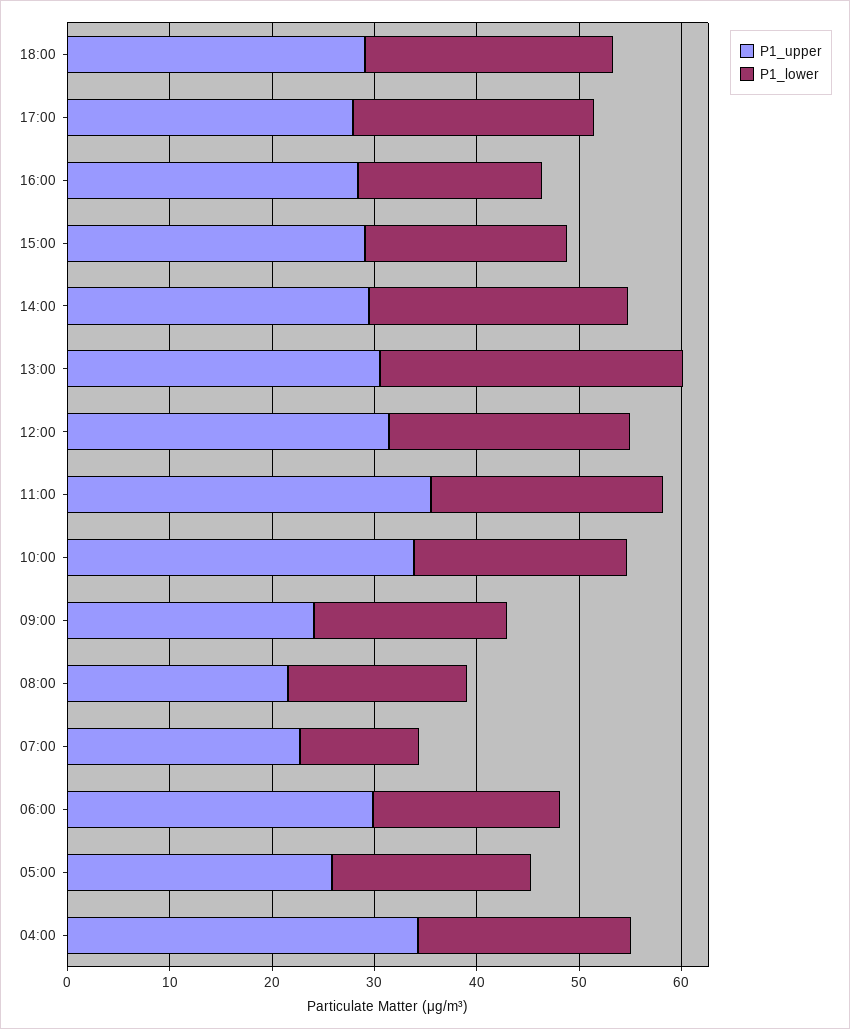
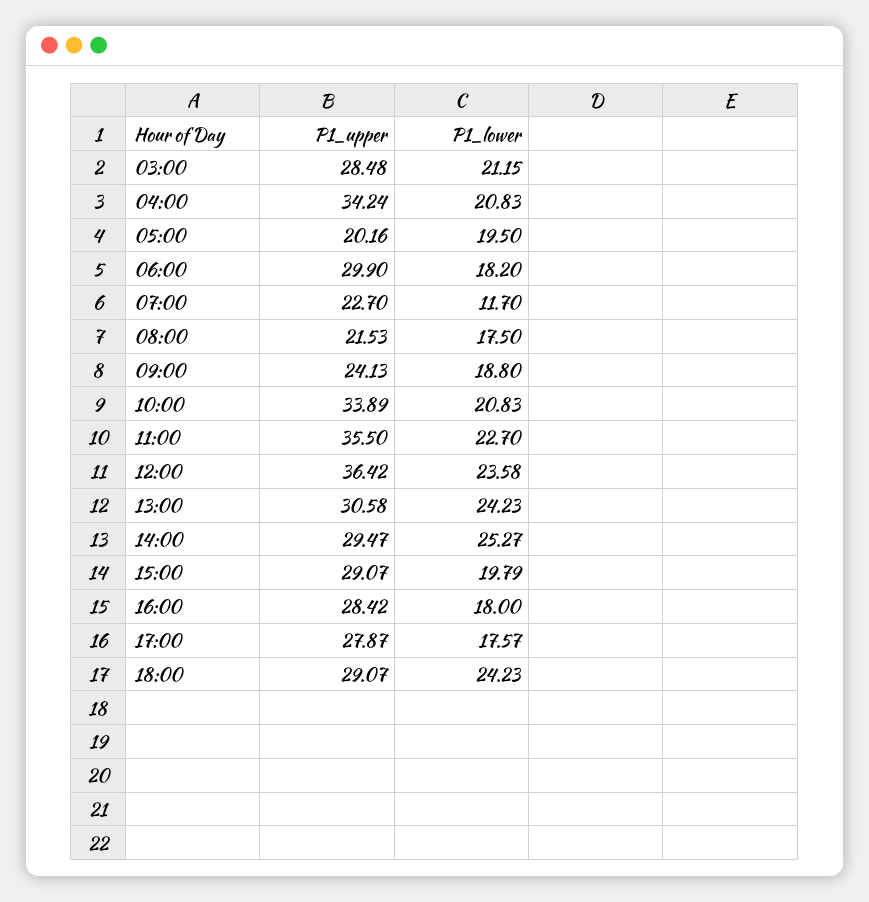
P1_lower, 17:00: 24 -> 17.57
P1_lower, 13:00: 30 -> 24.23
P1_upper, 12:00: 32 -> 36.42
P1_upper, 05:00: 26 -> 20.16
P1_upper, 03:00: none -> 28.48
P1_lower, 03:00: none -> 21.15

